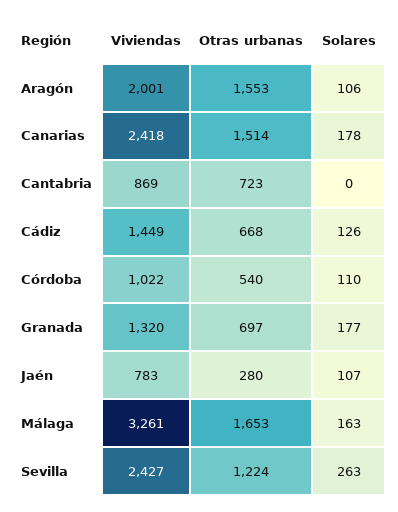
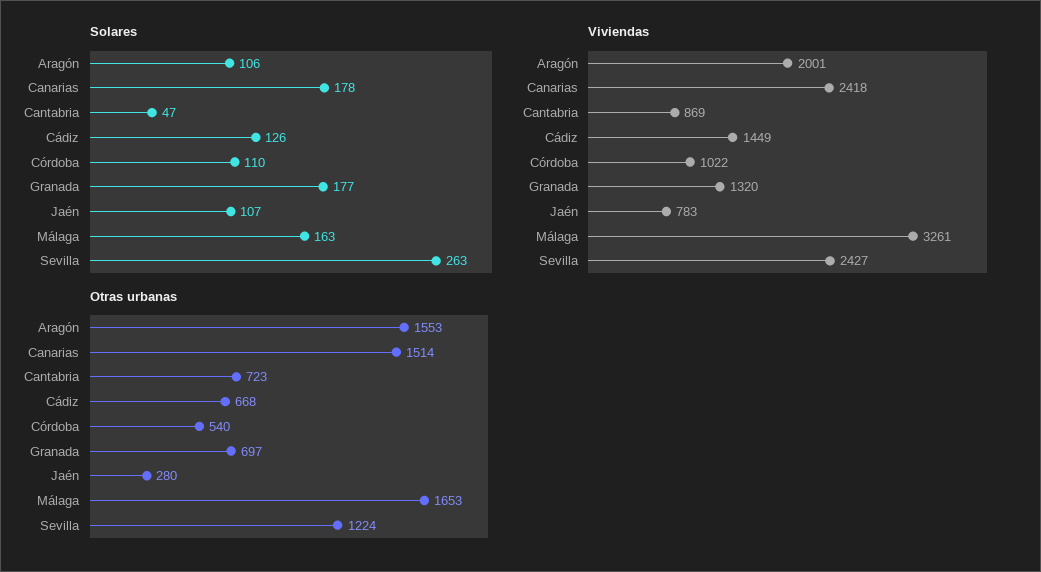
Solares, Cantabria: 0 -> 47

